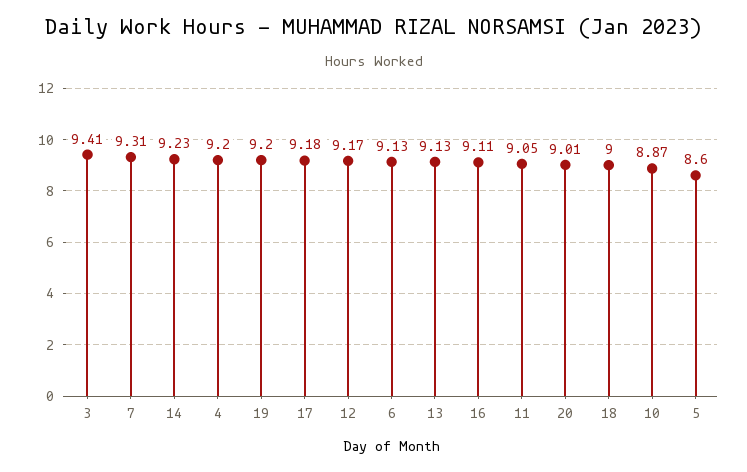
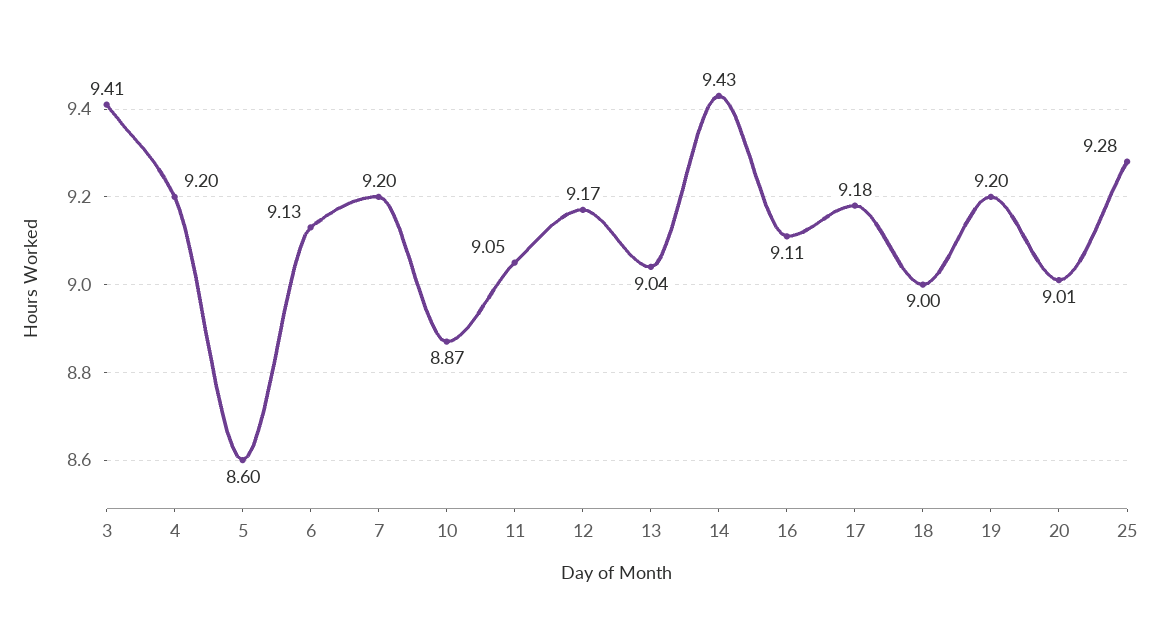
7: 9.31 -> 9.2
14: 9.23 -> 9.43
13: 9.13 -> 9.04
25: none -> 9.28

